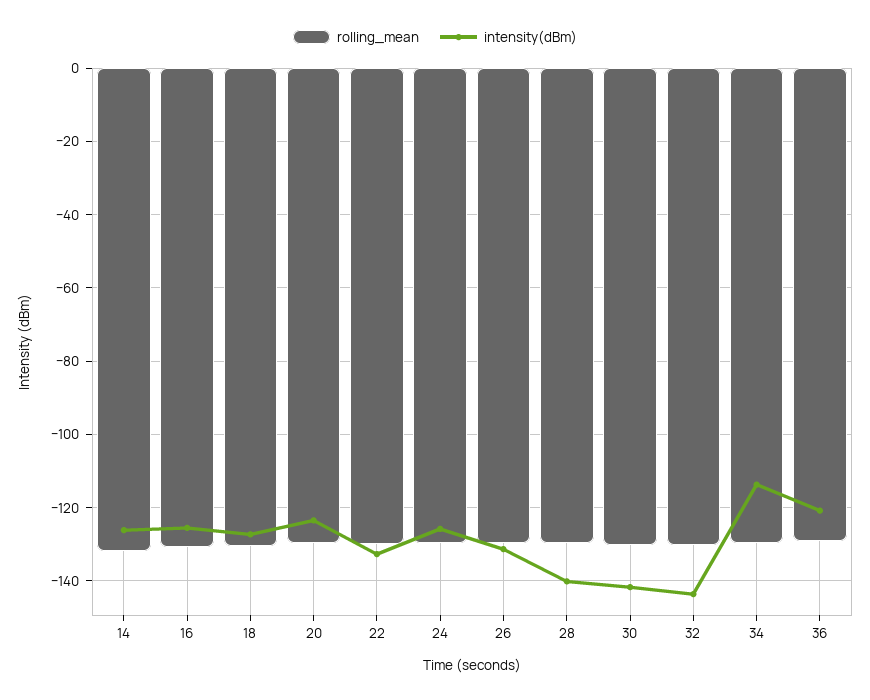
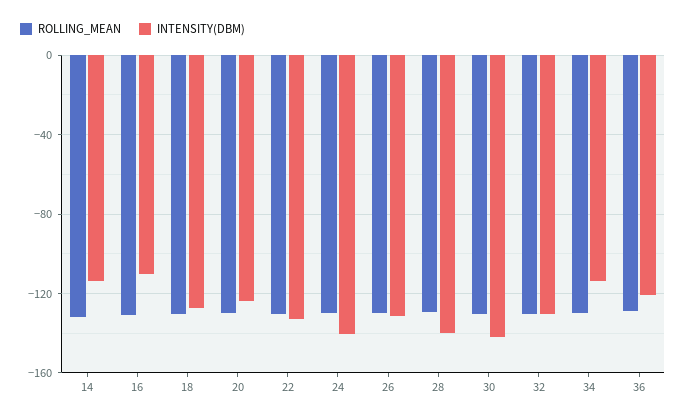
intensity(dBm), 14: -126 -> -115
intensity(dBm), 16: -126 -> -110
intensity(dBm), 24: -126 -> -140
intensity(dBm), 32: -144 -> -130

